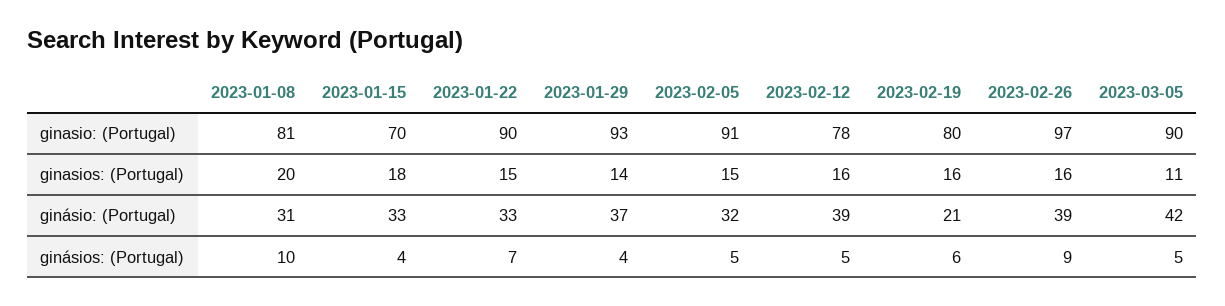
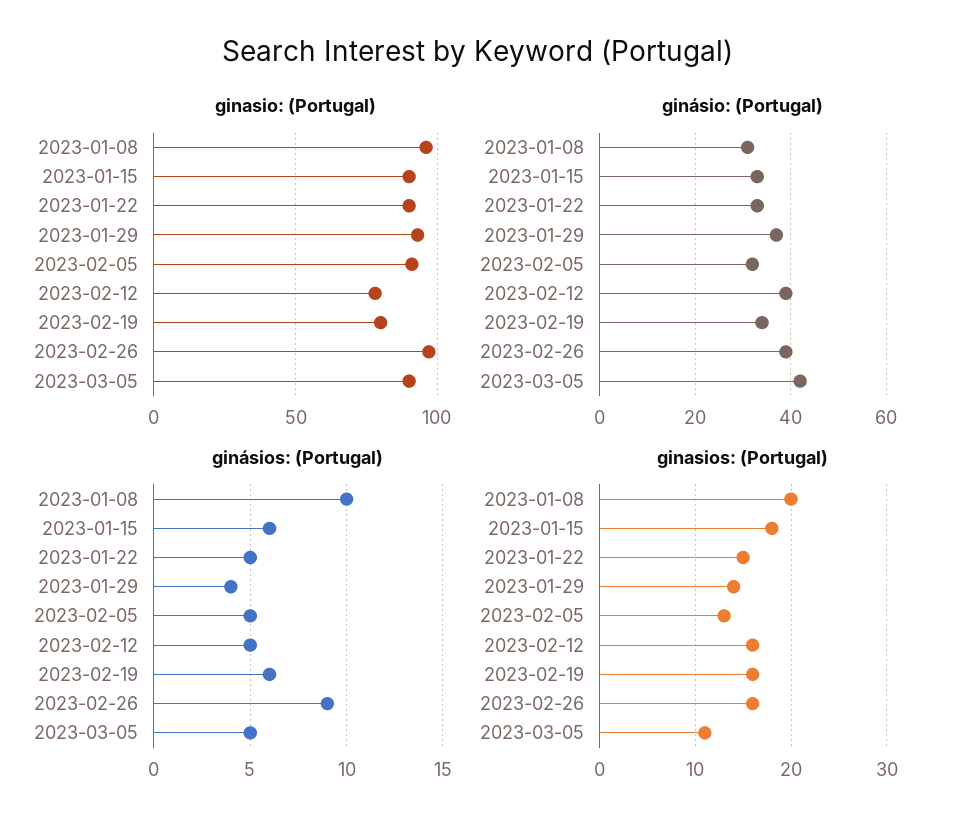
ginasio: (Portugal), 2023-01-08: 81 -> 95
ginasio: (Portugal), 2023-01-15: 70 -> 90
ginasios: (Portugal), 2023-02-05: 15 -> 13
ginásio: (Portugal), 2023-02-19: 21 -> 35
ginásios: (Portugal), 2023-01-15: 4 -> 6
ginásios: (Portugal), 2023-01-22: 7 -> 5

